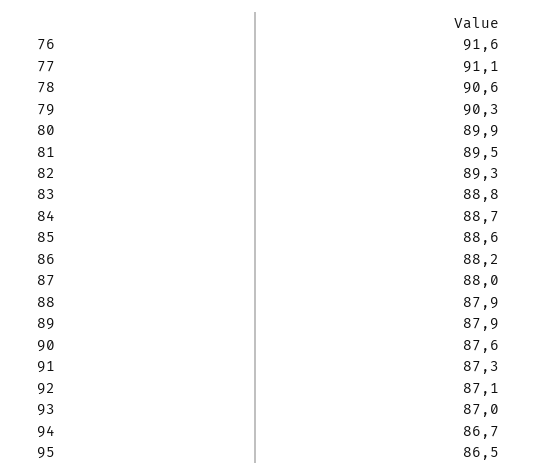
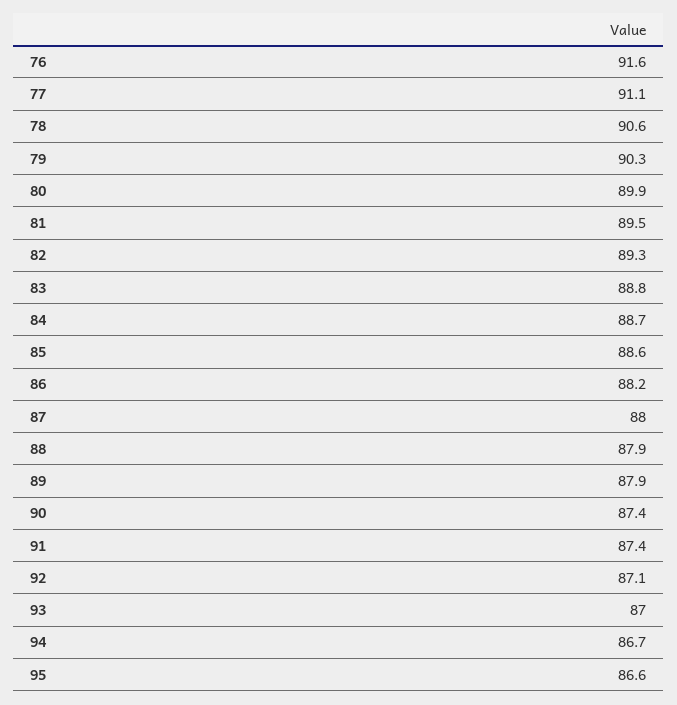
90: 87.6 -> 87.4
91: 87.3 -> 87.4
95: 86.5 -> 86.6

